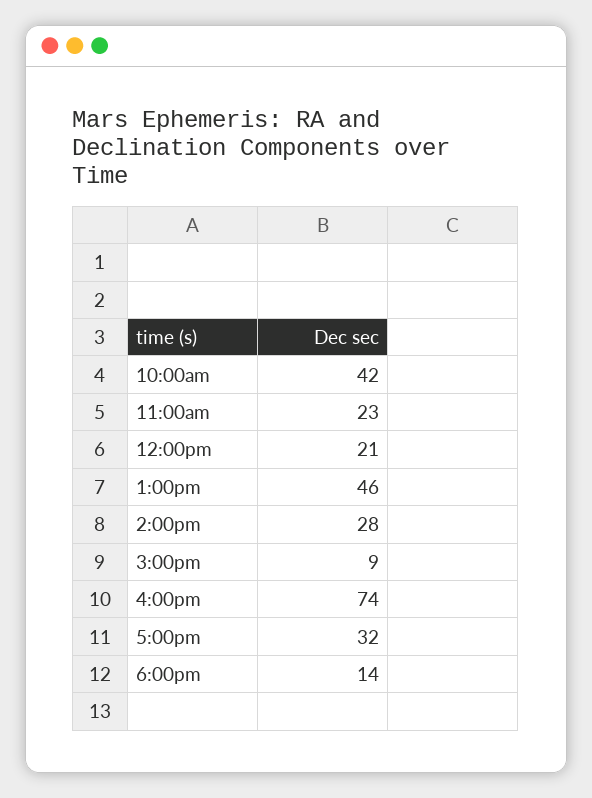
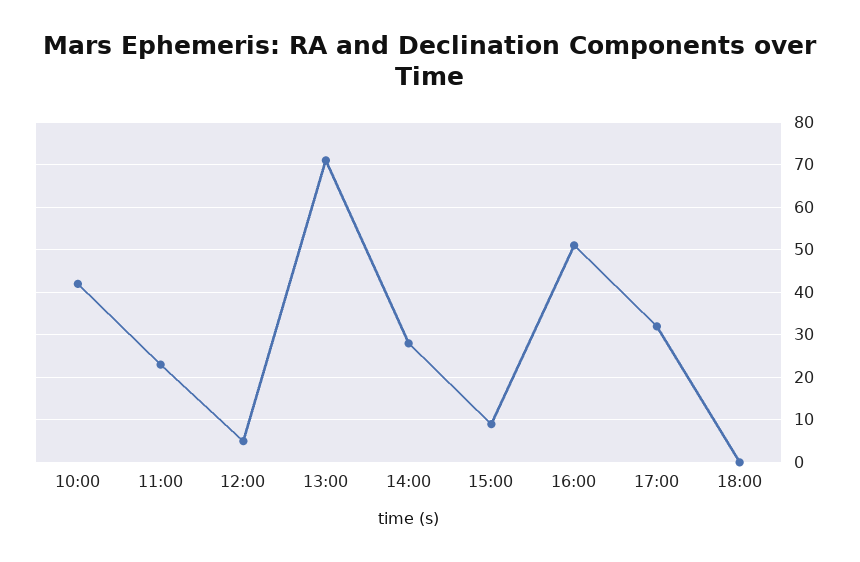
12:00pm: 21 -> 5
1:00pm: 46 -> 70
4:00pm: 74 -> 50
6:00pm: 14 -> 0

